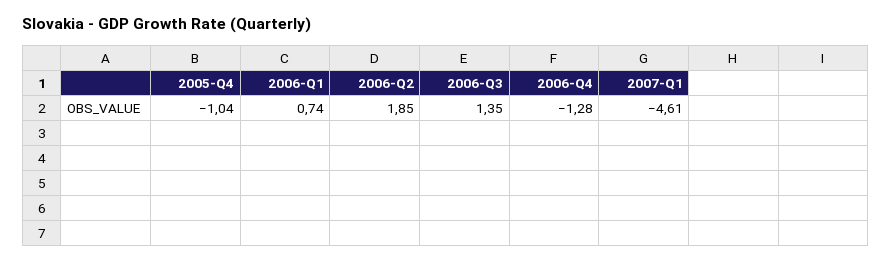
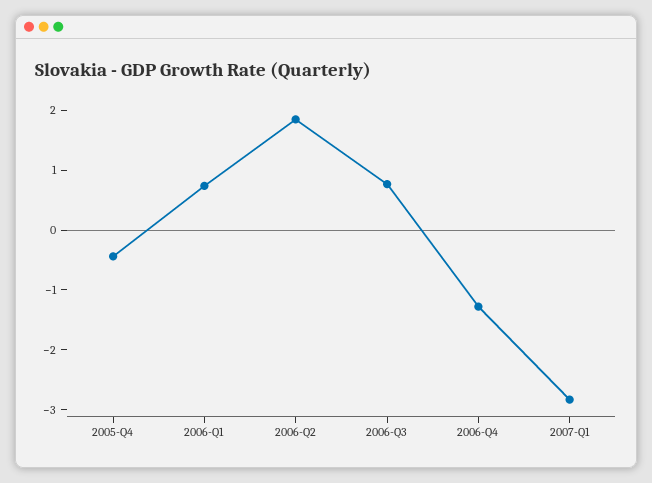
2005-Q4: -1.04 -> -0.4
2006-Q3: 1.35 -> 0.8
2007-Q1: -4.61 -> -2.8

